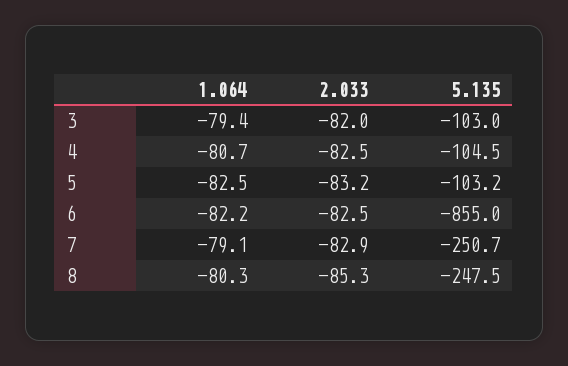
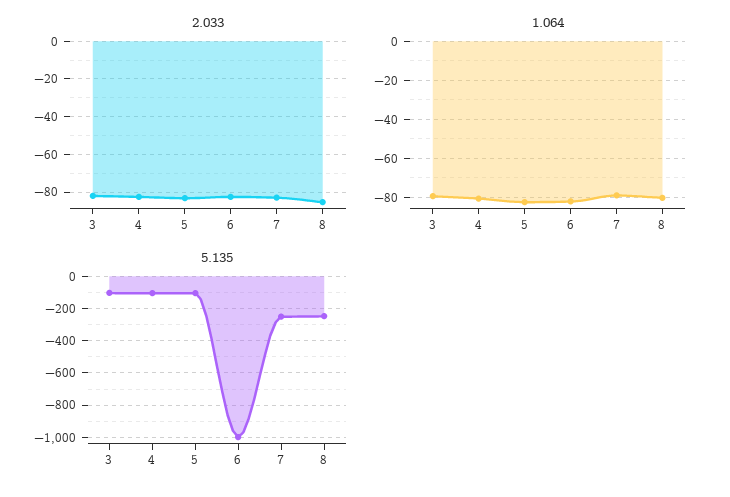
5.135, 6: -855 -> -1000

